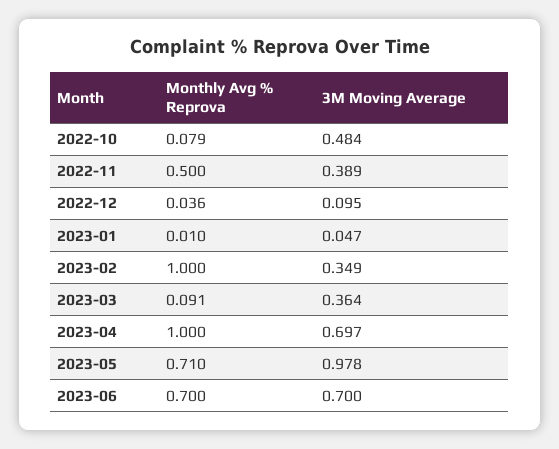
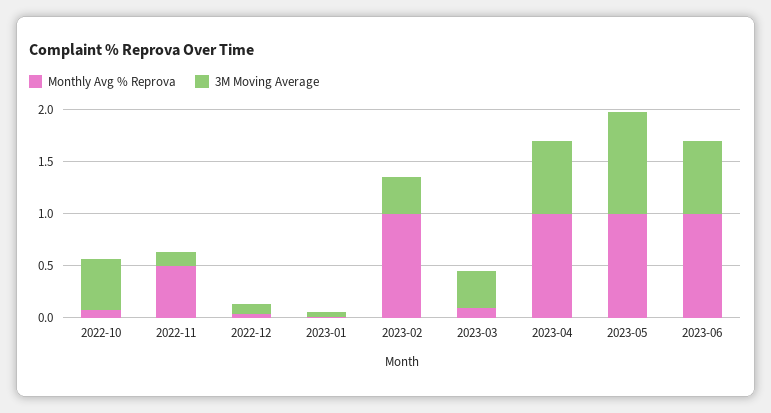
3M Moving Average, 2022-11: 0.389 -> 0.1
Monthly Avg % Reprova, 2023-05: 0.71 -> 1
Monthly Avg % Reprova, 2023-06: 0.7 -> 1

